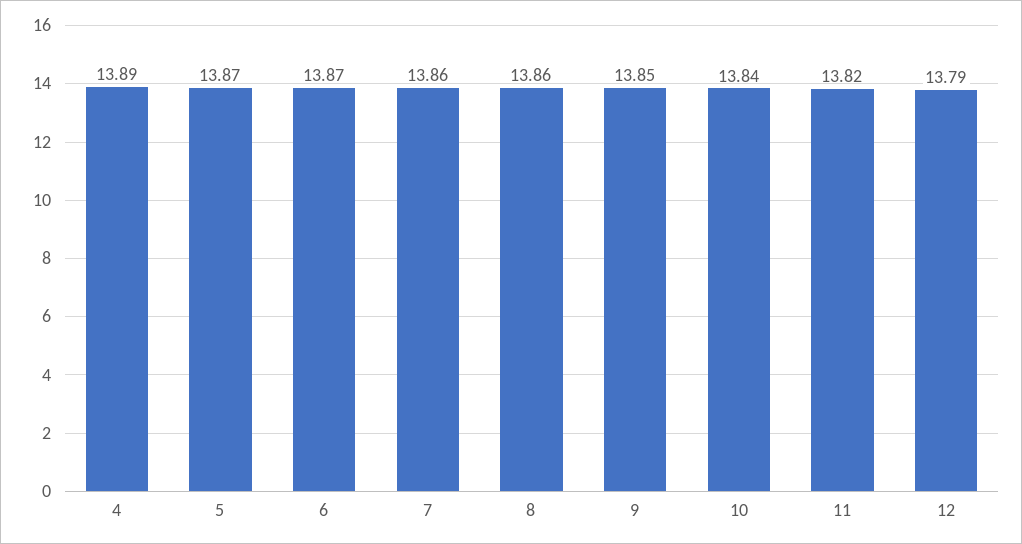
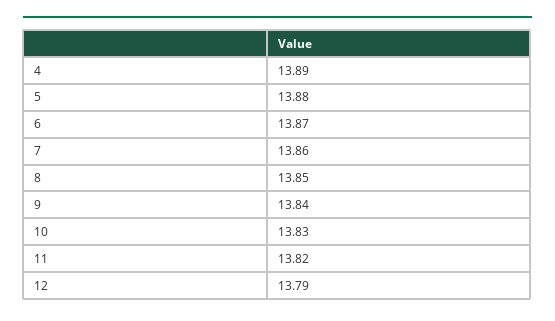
5: 13.87 -> 13.88
8: 13.86 -> 13.85
9: 13.85 -> 13.84
10: 13.84 -> 13.83

